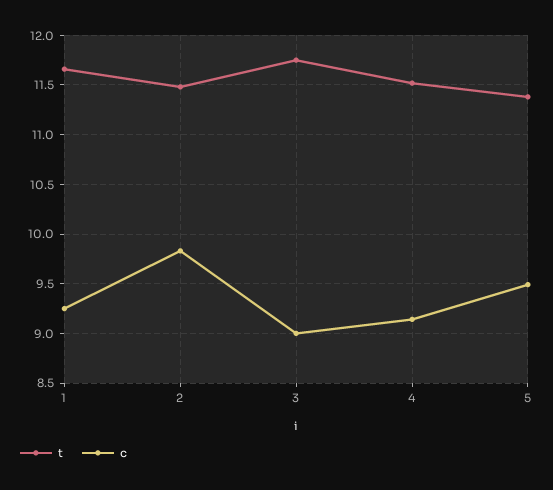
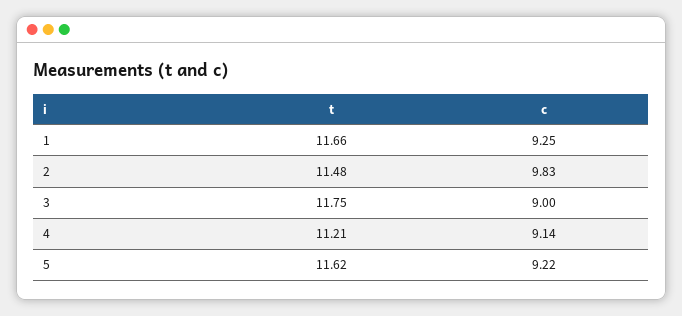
t, 4: 11.5 -> 11.21
t, 5: 11.4 -> 11.62
c, 5: 9.5 -> 9.22

